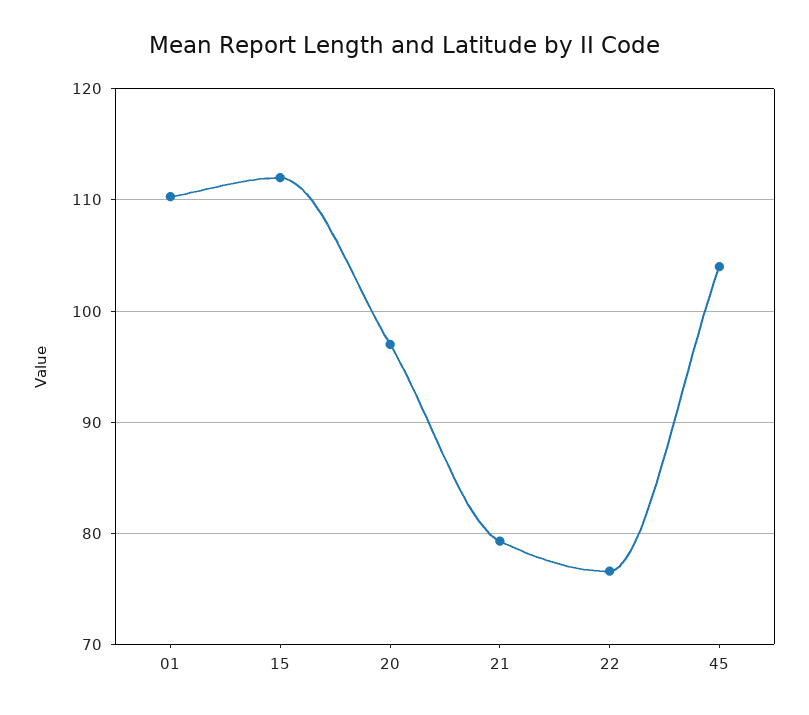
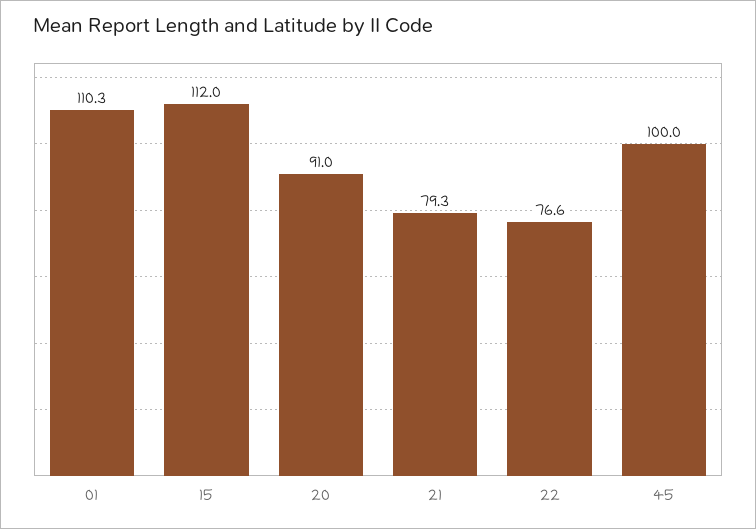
20: 97 -> 91
45: 104 -> 100

